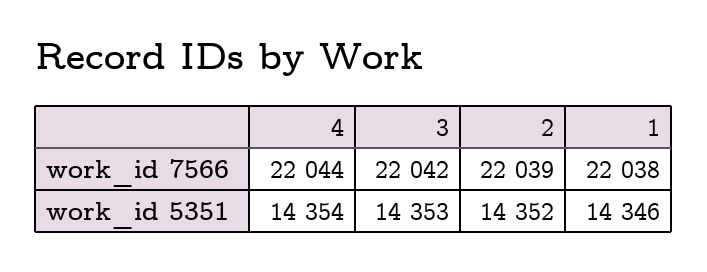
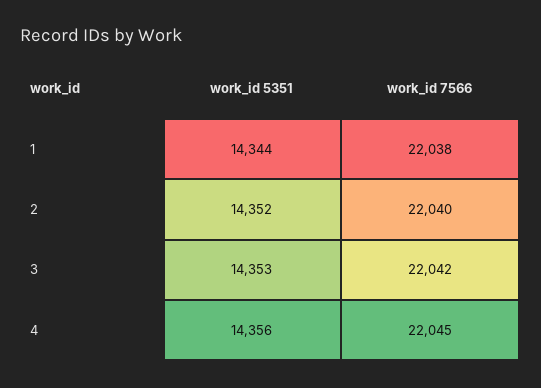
4, work_id 7566: 22044 -> 22045
2, work_id 7566: 22039 -> 22040
4, work_id 5351: 14354 -> 14356
1, work_id 5351: 14346 -> 14344

